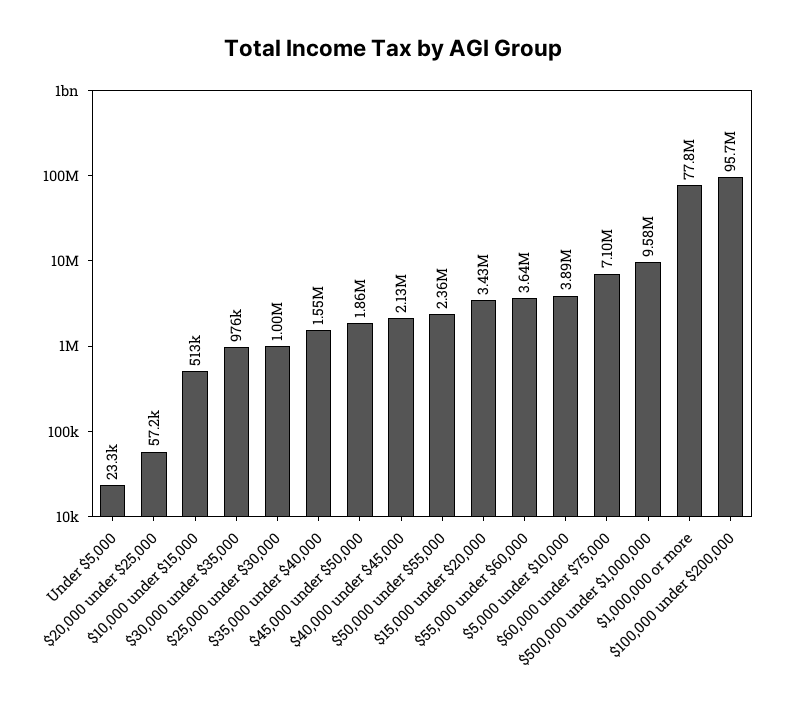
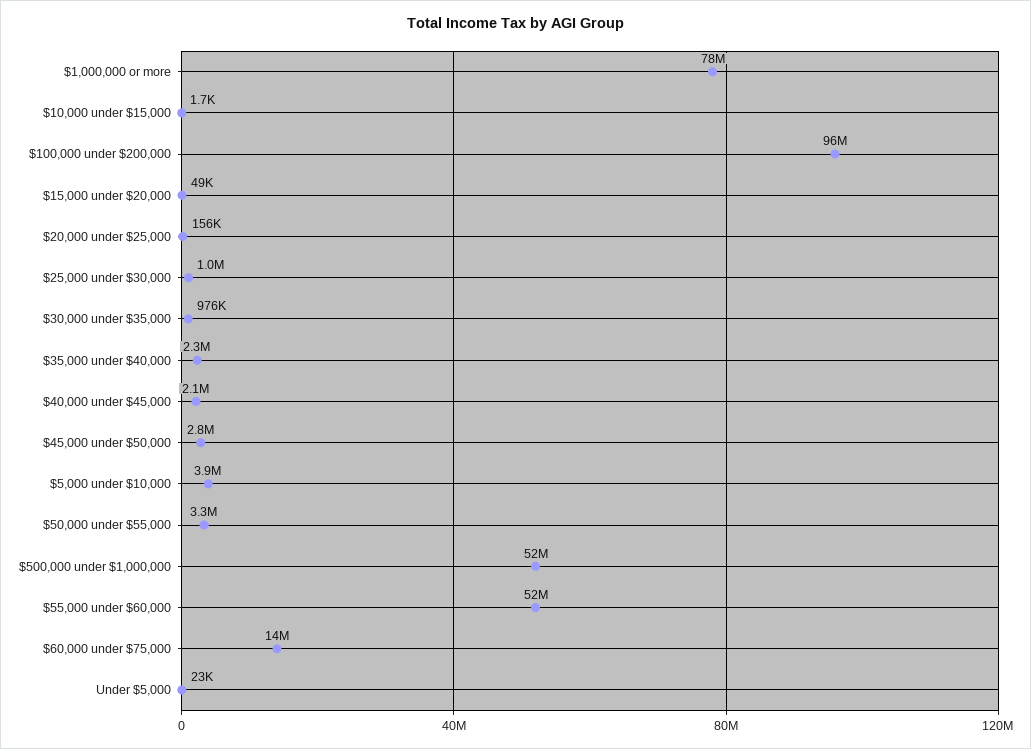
$20,000 under $25,000: 57200 -> 156000
$10,000 under $15,000: 513000 -> 1700
$35,000 under $40,000: 1550000 -> 2300000
$45,000 under $50,000: 1860000 -> 2800000
$50,000 under $55,000: 2360000 -> 3300000
$15,000 under $20,000: 3430000 -> 49000
$55,000 under $60,000: 3640000 -> 52000000
$60,000 under $75,000: 7100000 -> 14000000
$500,000 under $1,000,000: 9580000 -> 52000000

